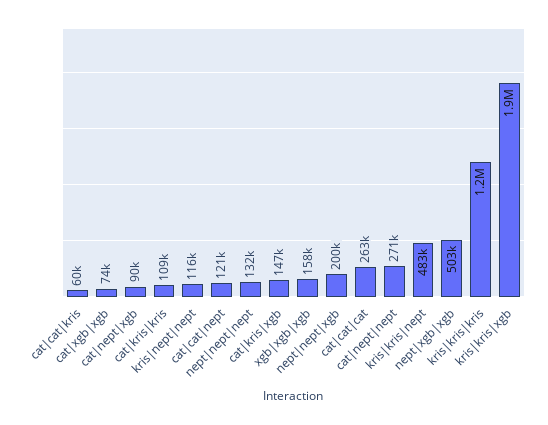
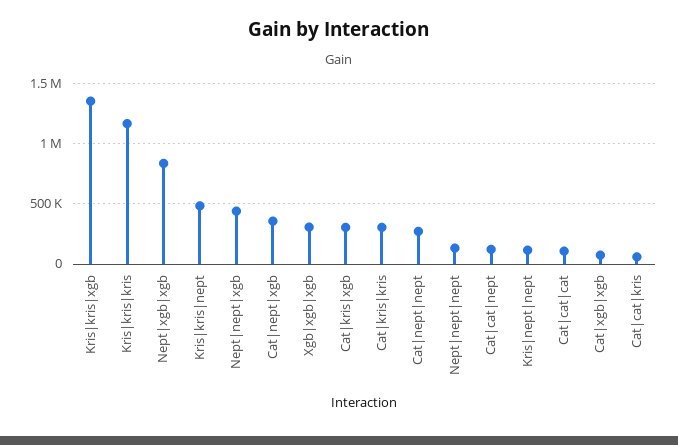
cat|nept|xgb: 90000 -> 350000
cat|kris|kris: 109000 -> 300000
cat|kris|xgb: 147000 -> 300000
xgb|xgb|xgb: 158000 -> 300000
nept|nept|xgb: 200000 -> 450000
cat|cat|cat: 263000 -> 100000
nept|xgb|xgb: 503000 -> 850000
kris|kris|xgb: 1900000 -> 1350000

